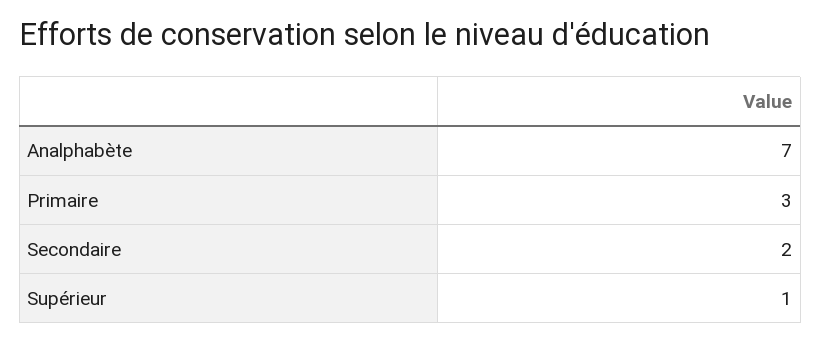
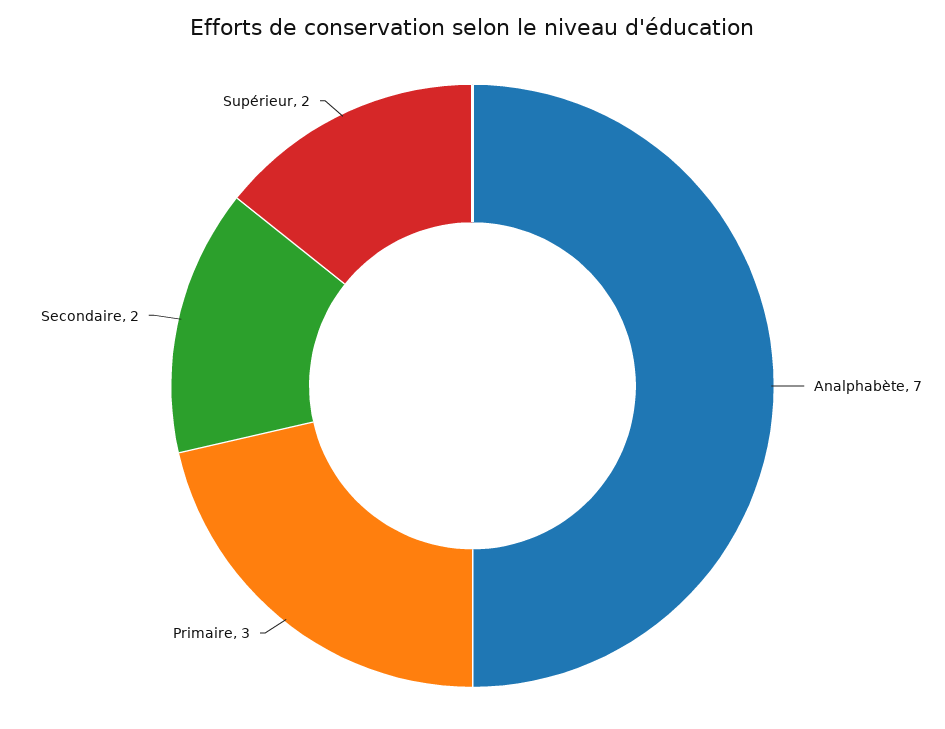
Supérieur: 1 -> 2

